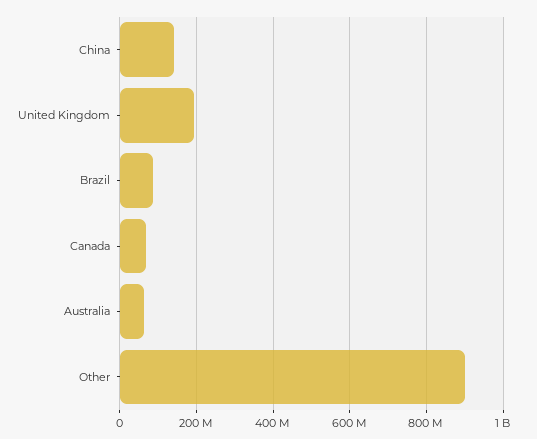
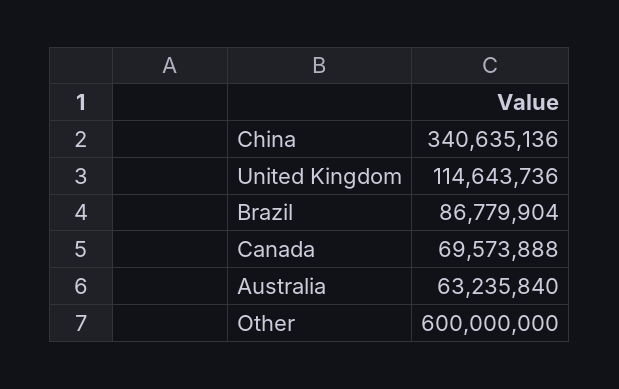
China: 140000000 -> 340635136
United Kingdom: 200000000 -> 114643736
Other: 900000000 -> 600000000

